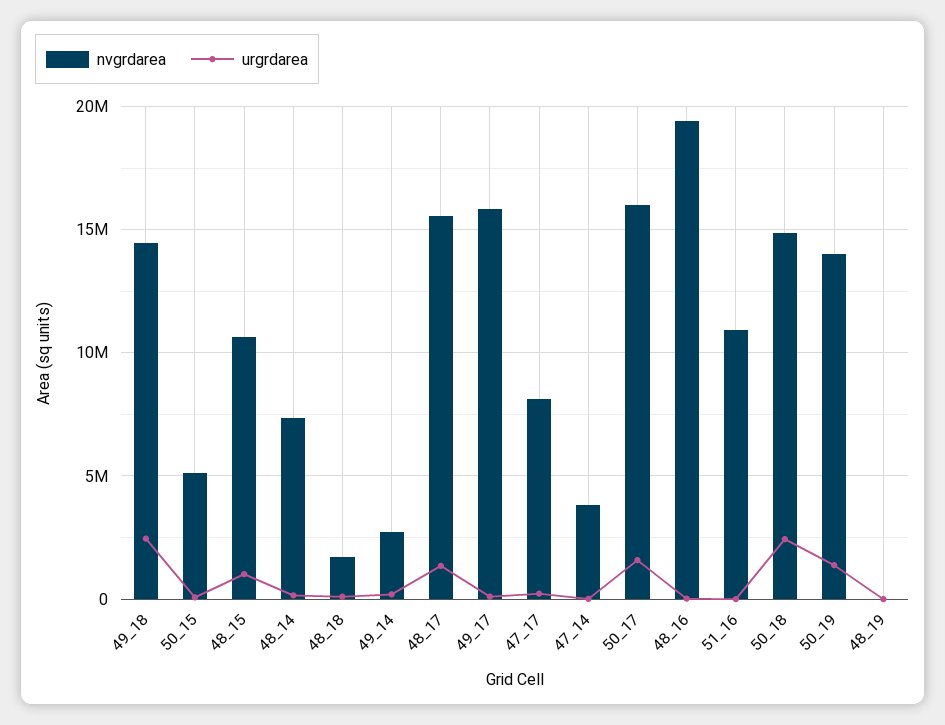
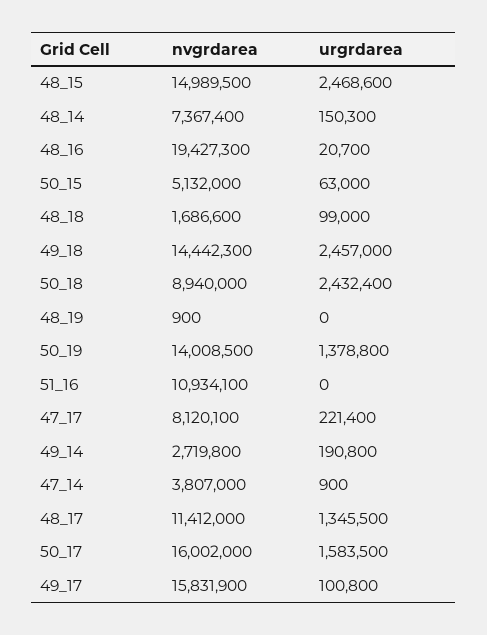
nvgrdarea, 48_15: 10500000 -> 14989500
urgrdarea, 48_15: 1000000 -> 2468600
nvgrdarea, 48_17: 15500000 -> 11412000
nvgrdarea, 50_18: 15000000 -> 8940000

